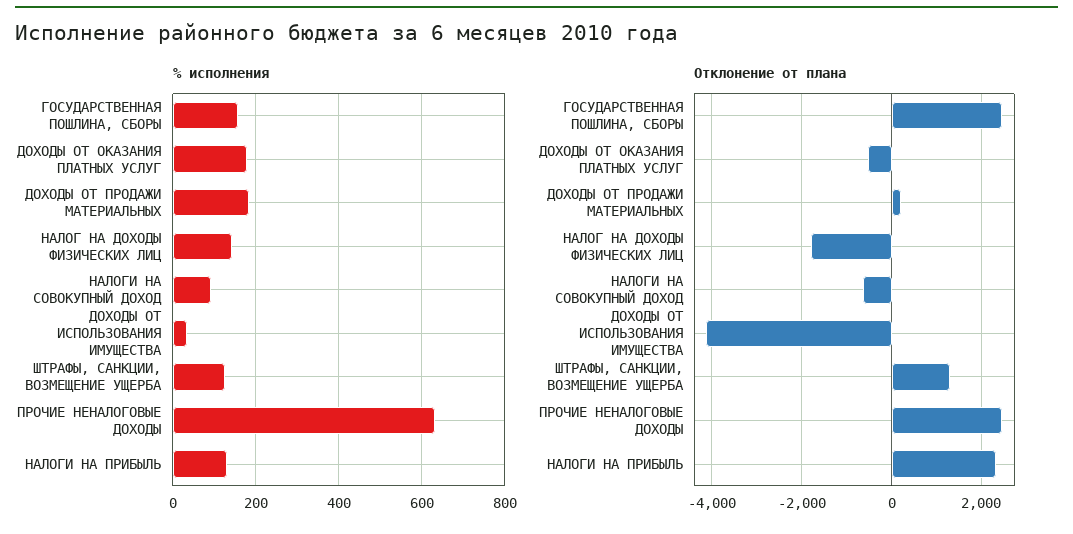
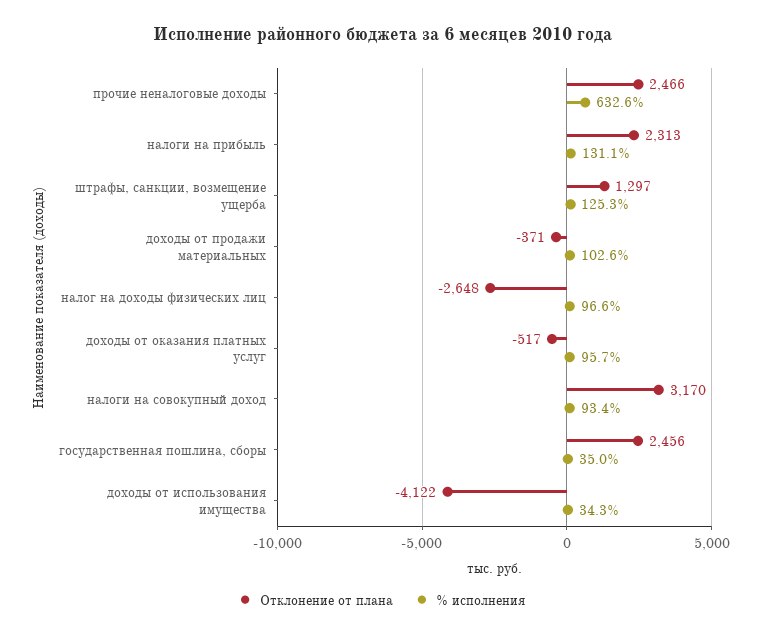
% исполнения, ГОСУДАРСТВЕННАЯ ПОШЛИНА, СБОРЫ: 160 -> 35
% исполнения, ДОХОДЫ ОТ ОКАЗАНИЯ ПЛАТНЫХ УСЛУГ: 180 -> 95.7
% исполнения, ДОХОДЫ ОТ ПРОДАЖИ МАТЕРИАЛЬНЫХ: 180 -> 102.6
% исполнения, НАЛОГ НА ДОХОДЫ ФИЗИЧЕСКИХ ЛИЦ: 140 -> 96.6
Отклонение от плана, ДОХОДЫ ОТ ПРОДАЖИ МАТЕРИАЛЬНЫХ: 200 -> -371
Отклонение от плана, НАЛОГ НА ДОХОДЫ ФИЗИЧЕСКИХ ЛИЦ: -1800 -> -2648
Отклонение от плана, НАЛОГИ НА СОВОКУПНЫЙ ДОХОД: -600 -> 3170

